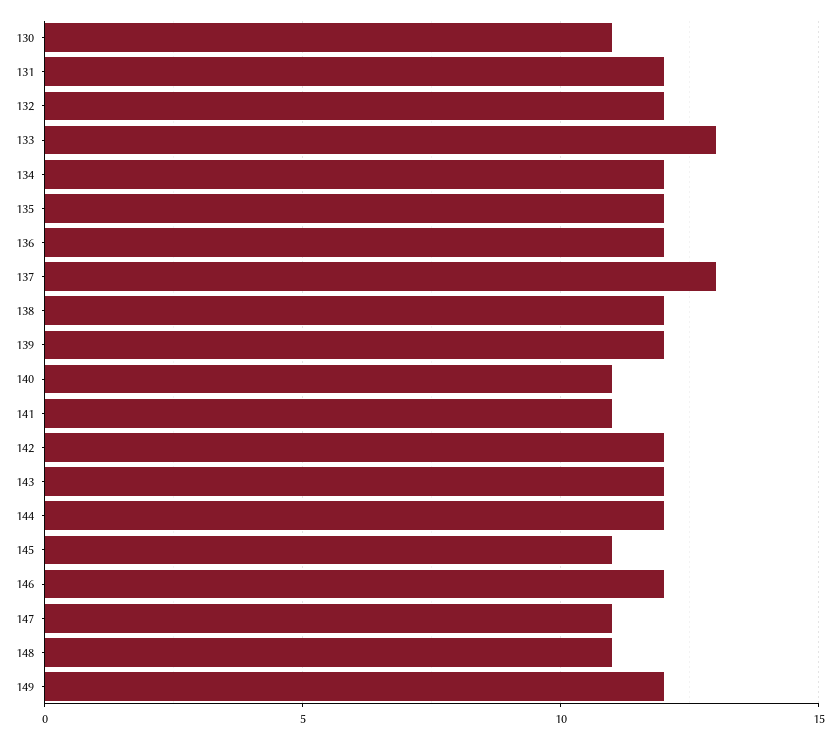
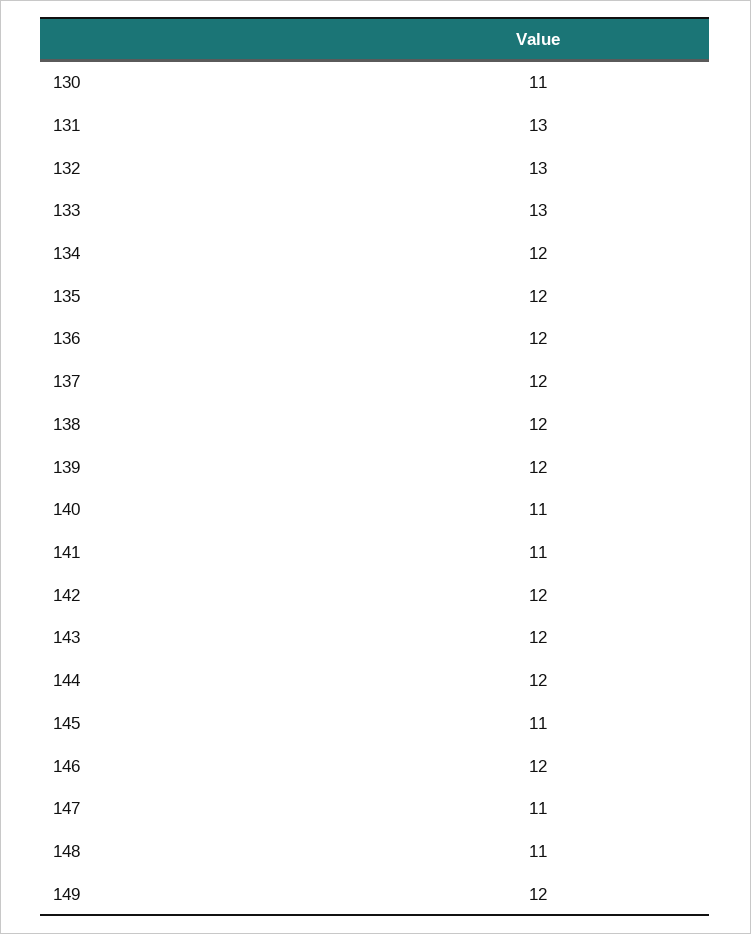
131: 12 -> 13
132: 12 -> 13
137: 13 -> 12

